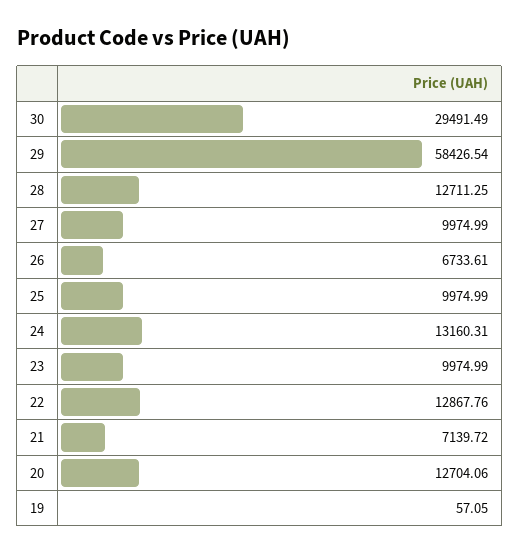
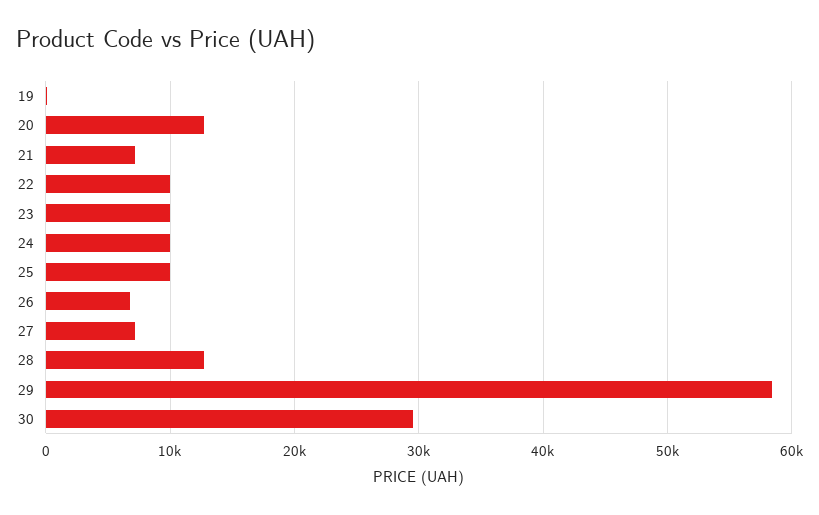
27: 9974.99 -> 7000
24: 13160.31 -> 10000
22: 12867.76 -> 10000

